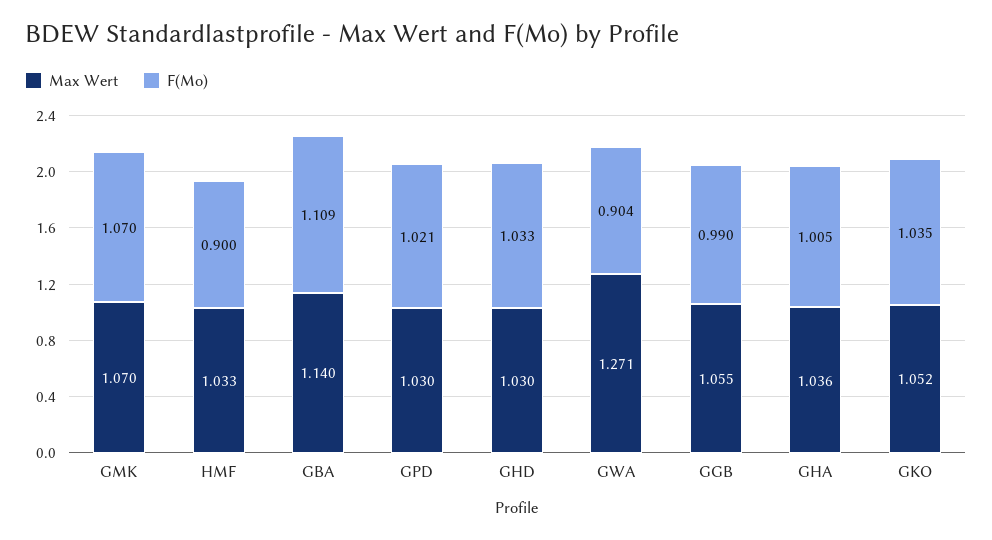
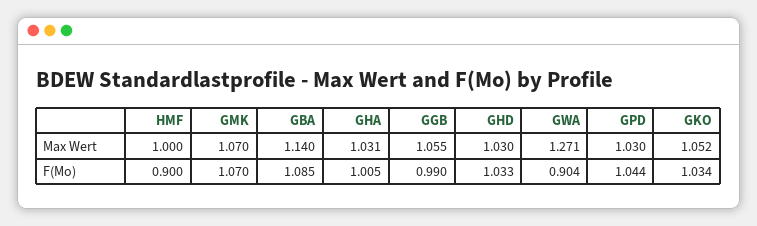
Max Wert, HMF: 1.033 -> 1
F(Mo), GBA: 1.109 -> 1.085
F(Mo), GPD: 1.021 -> 1.044
Max Wert, GHA: 1.036 -> 1.031
F(Mo), GKO: 1.035 -> 1.034

